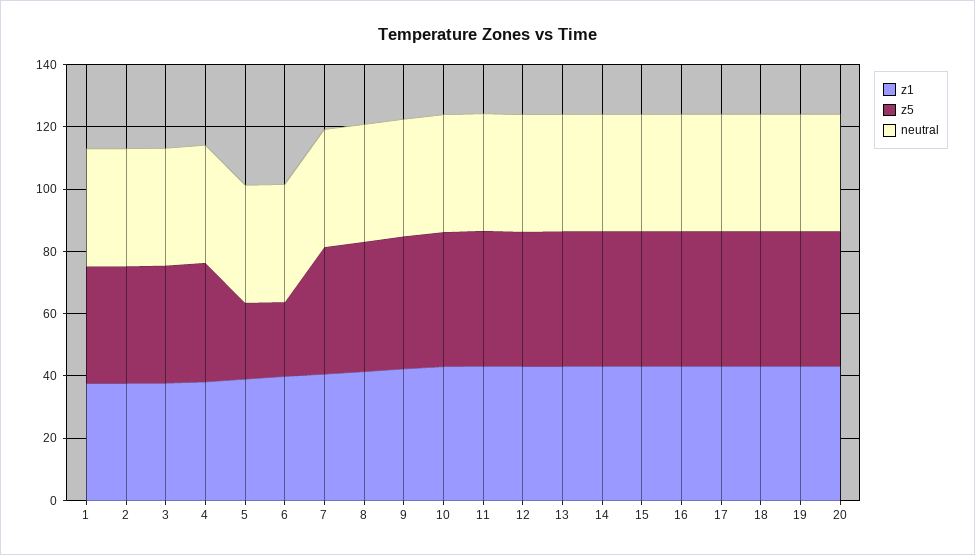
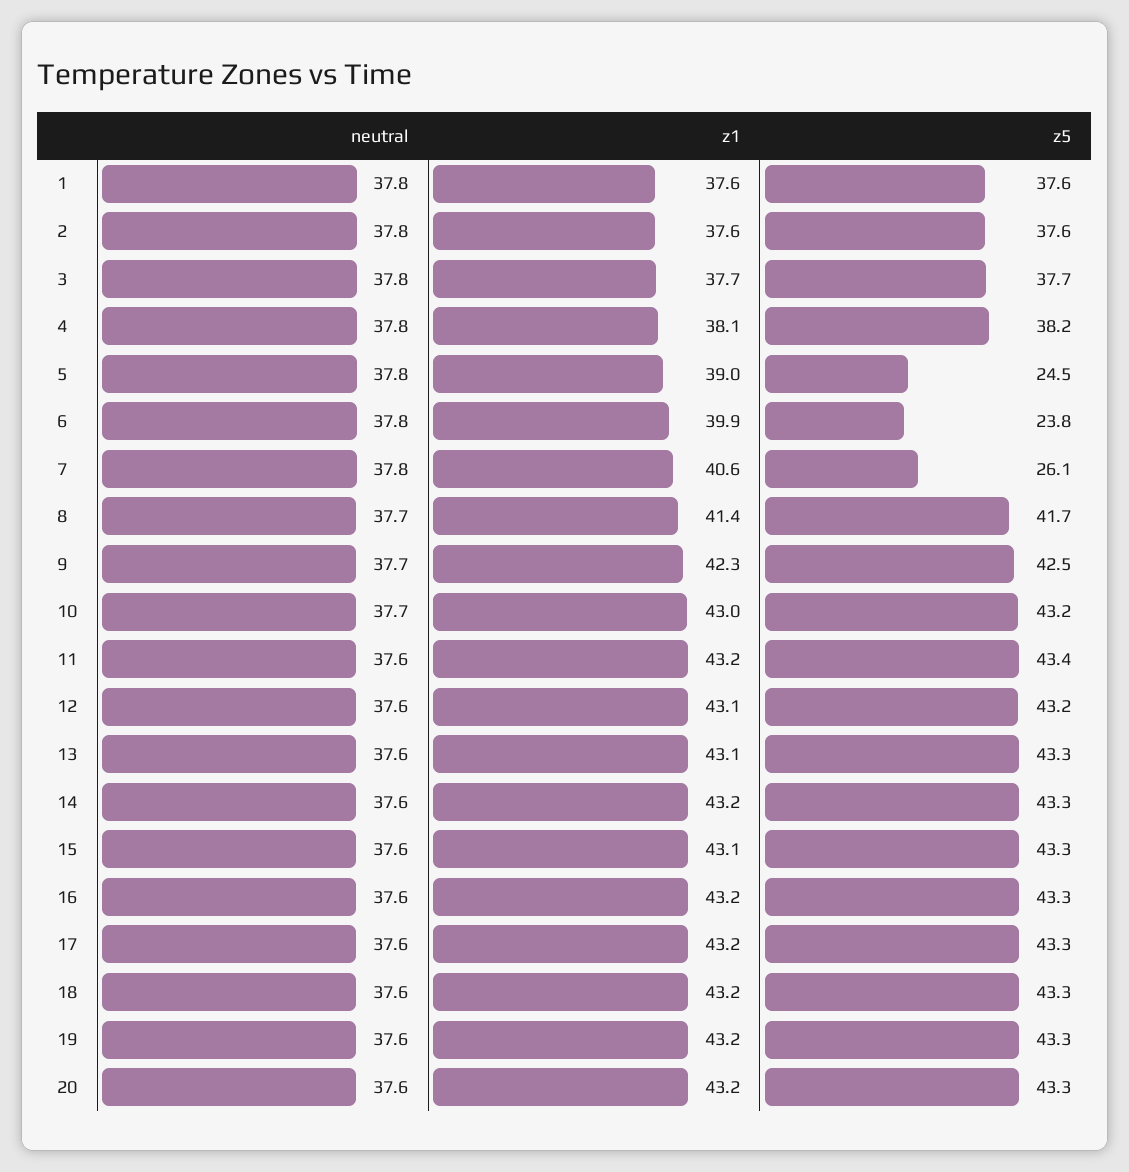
z5, 7: 40 -> 26.1

